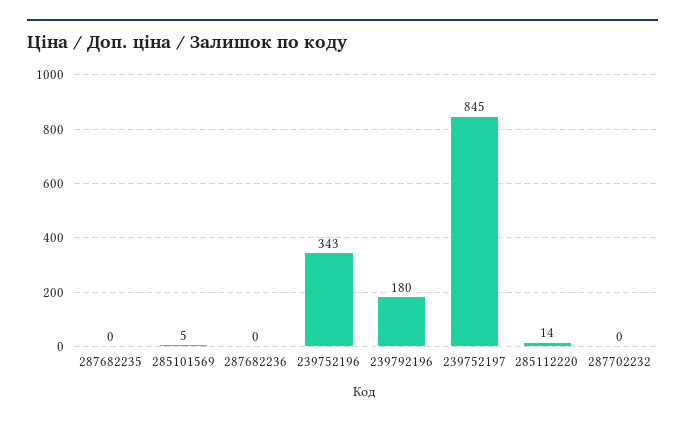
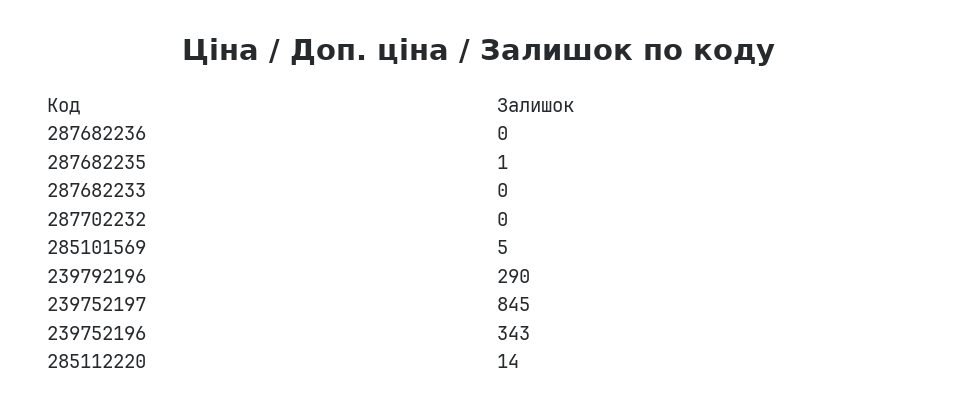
287682235: 0 -> 1
239792196: 180 -> 290
287682233: none -> 0

